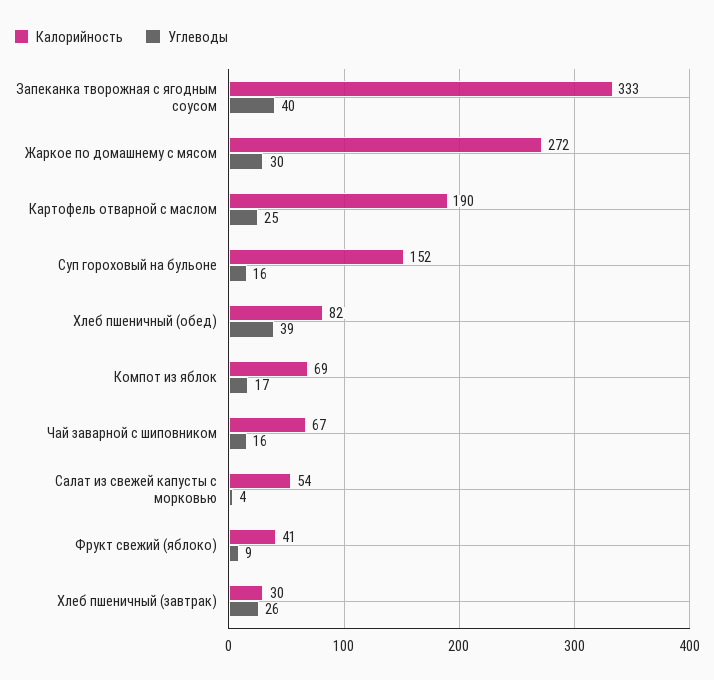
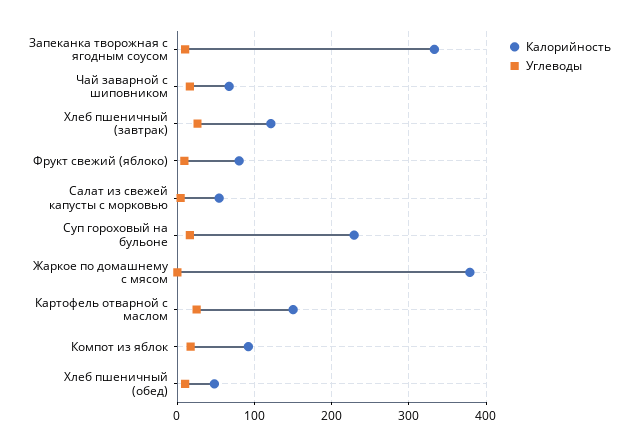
Углеводы, Запеканка творожная с ягодным соусом: 40 -> 10
Калорийность, Жаркое по домашнему с мясом: 272 -> 380
Углеводы, Жаркое по домашнему с мясом: 30 -> 0
Калорийность, Картофель отварной с маслом: 190 -> 150
Калорийность, Суп гороховый на бульоне: 152 -> 230
Калорийность, Хлеб пшеничный (обед): 82 -> 50
Углеводы, Хлеб пшеничный (обед): 39 -> 10
Калорийность, Компот из яблок: 69 -> 90
Калорийность, Фрукт свежий (яблоко): 41 -> 80
Калорийность, Хлеб пшеничный (завтрак): 30 -> 120

